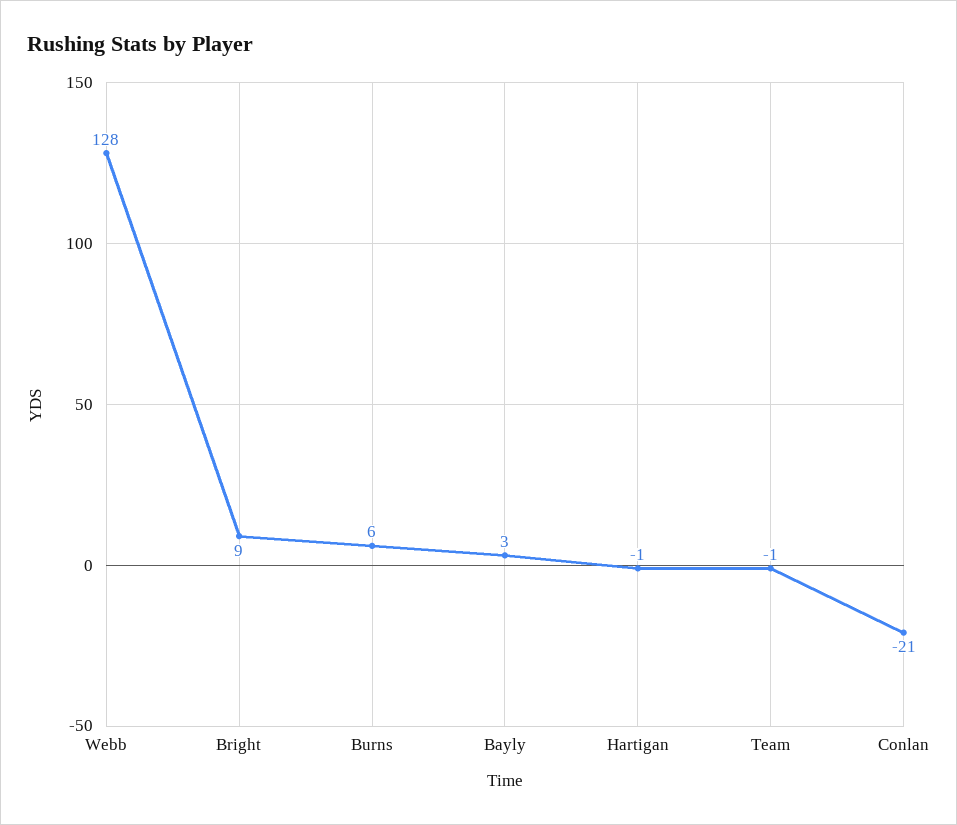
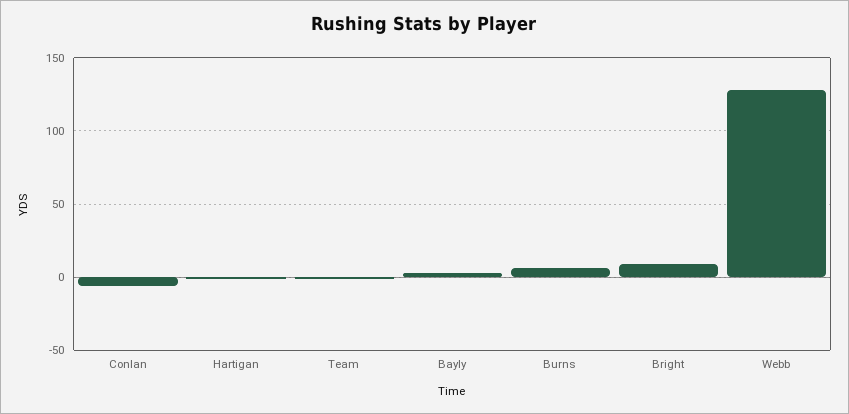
Conlan: -21 -> -5

